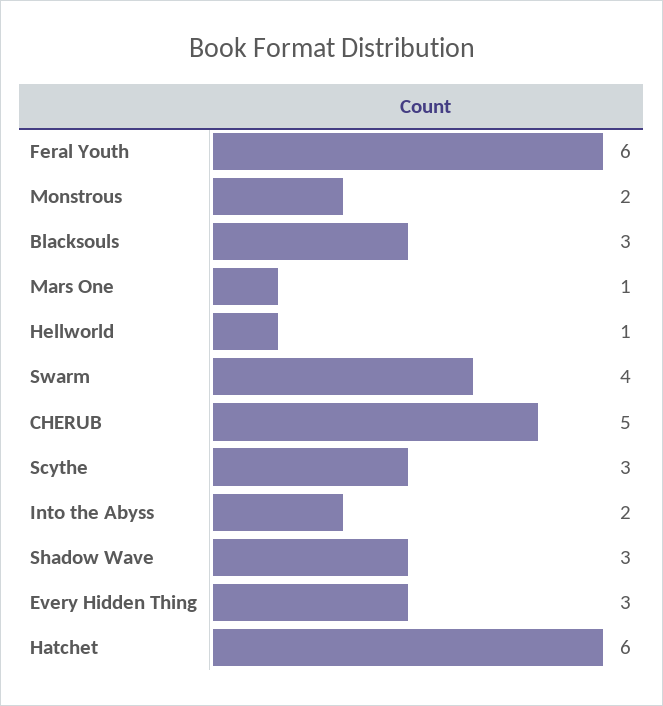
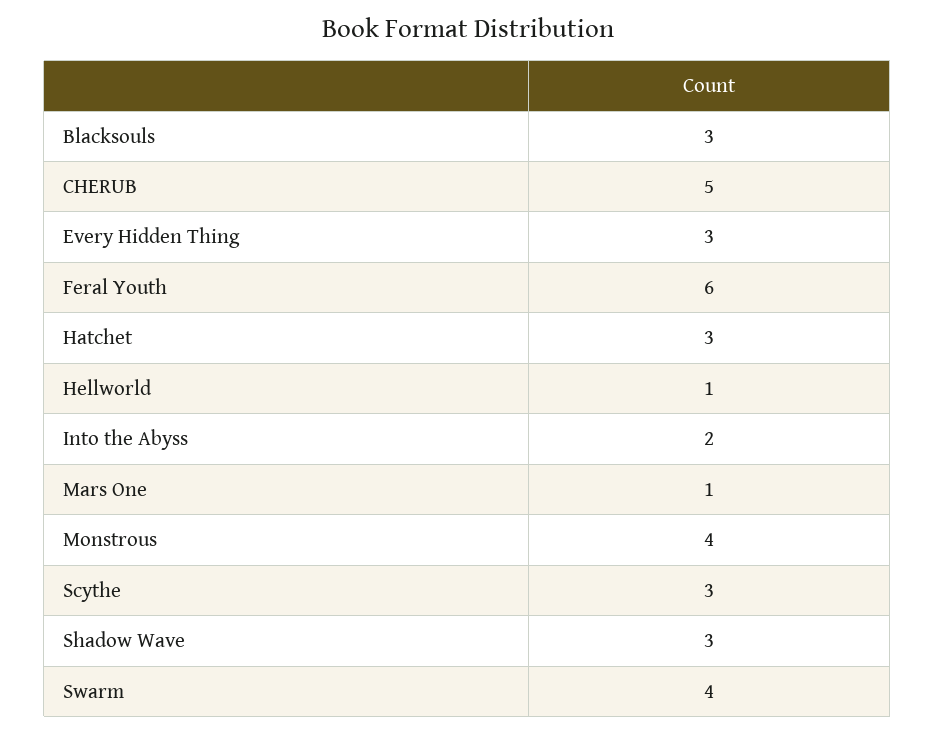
Monstrous: 2 -> 4
Hatchet: 6 -> 3

